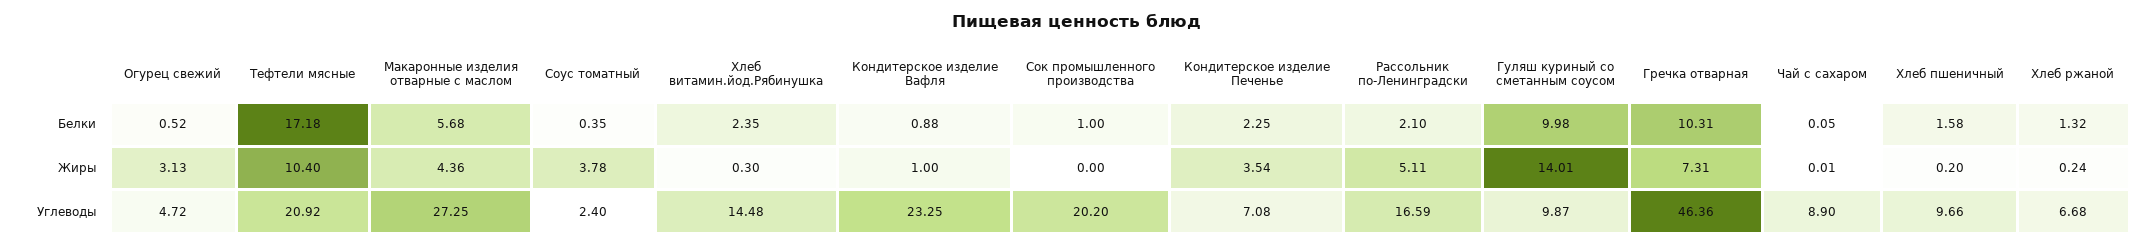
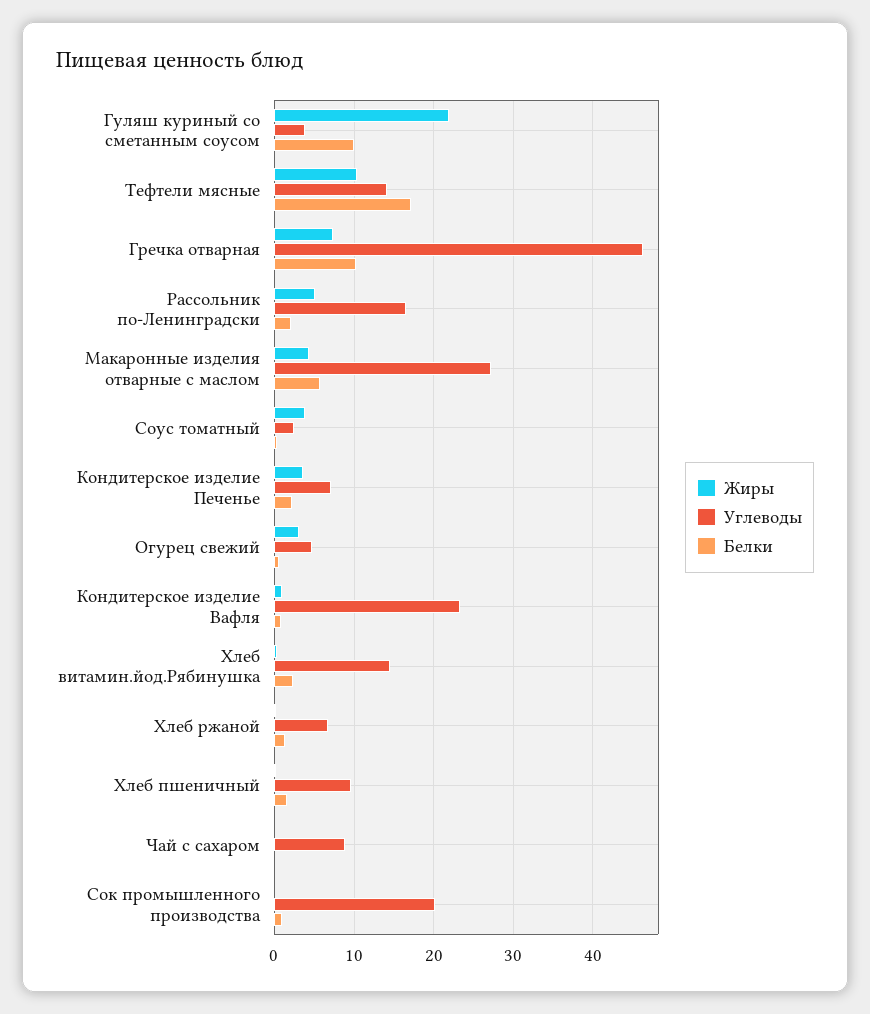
Жиры, Гуляш куриный со сметанным соусом: 14.01 -> 22
Углеводы, Тефтели мясные: 20.92 -> 14
Углеводы, Гуляш куриный со сметанным соусом: 9.87 -> 4

